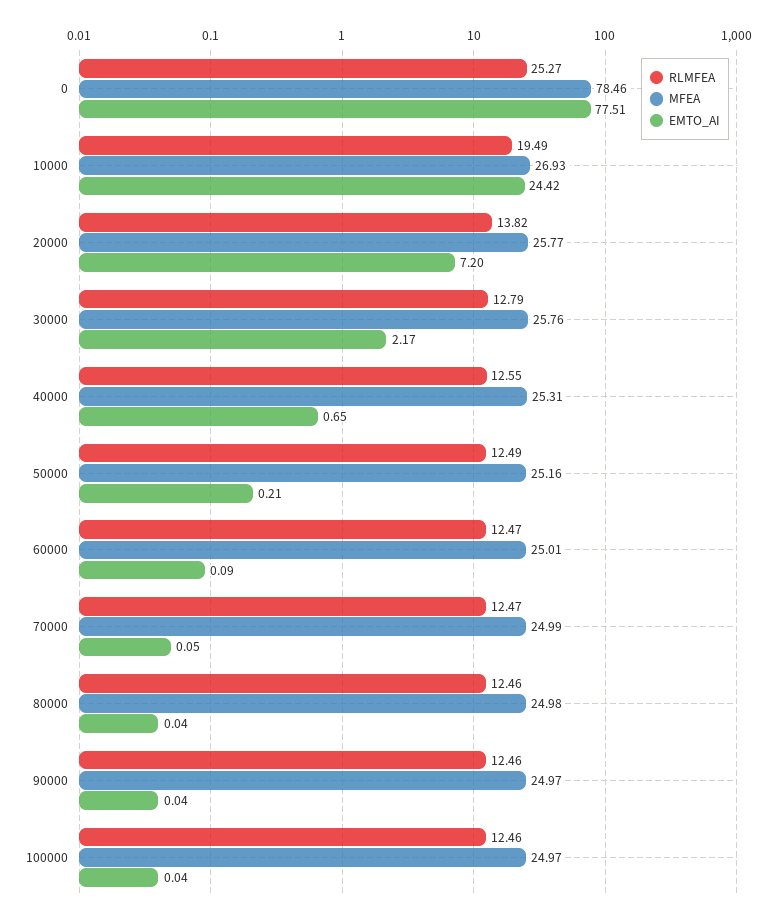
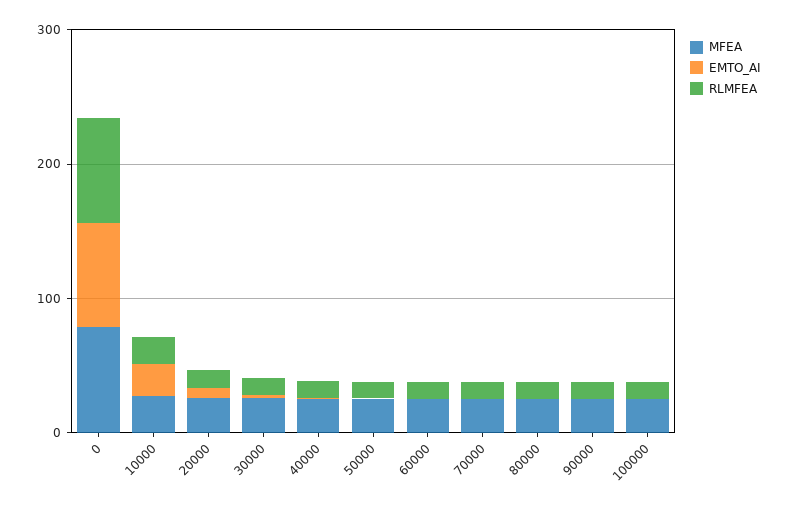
RLMFEA, 0: 25.27 -> 80

